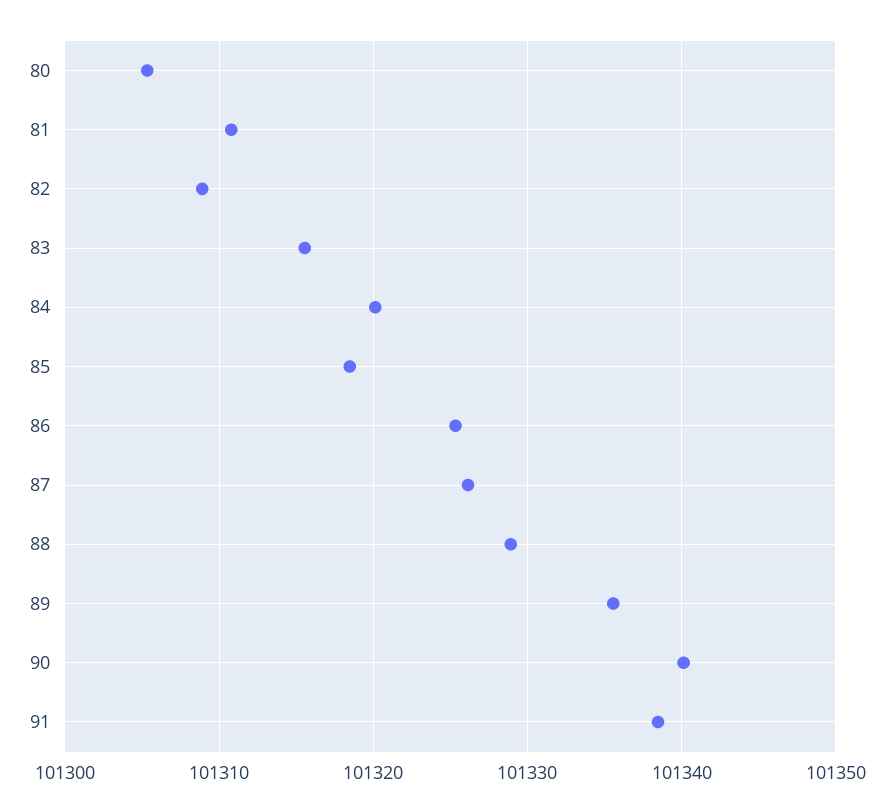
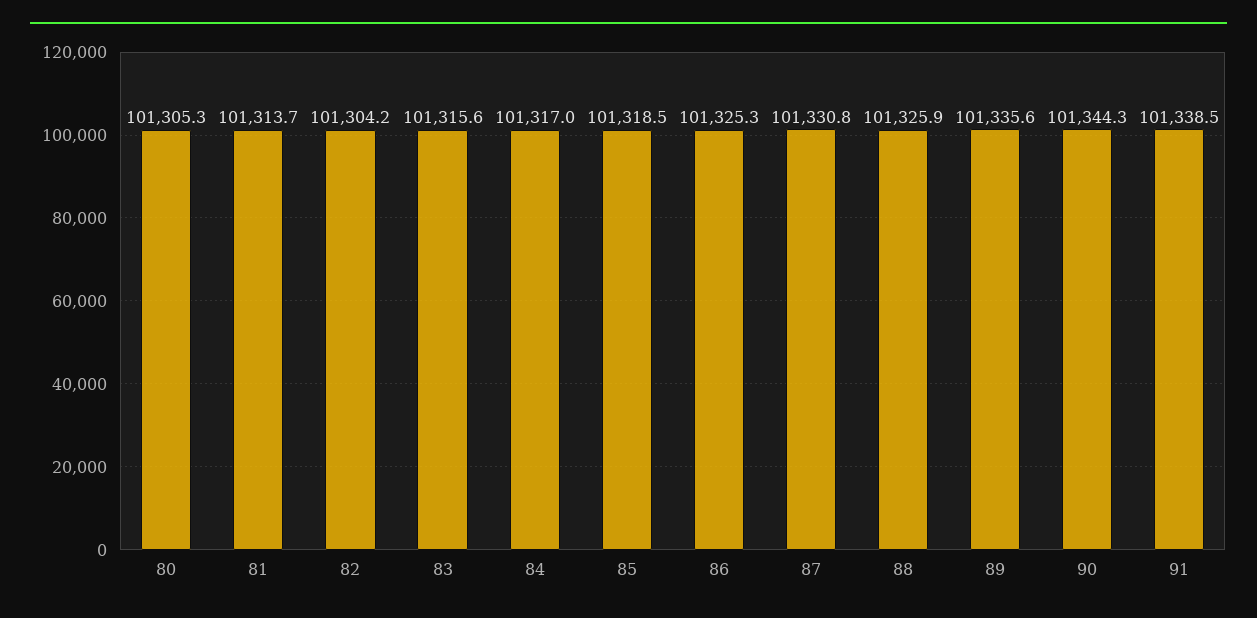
81: 101311 -> 101313.7
82: 101309 -> 101304.2
84: 101320 -> 101317
87: 101326 -> 101330.8
88: 101329 -> 101325.9
90: 101340 -> 101344.3

